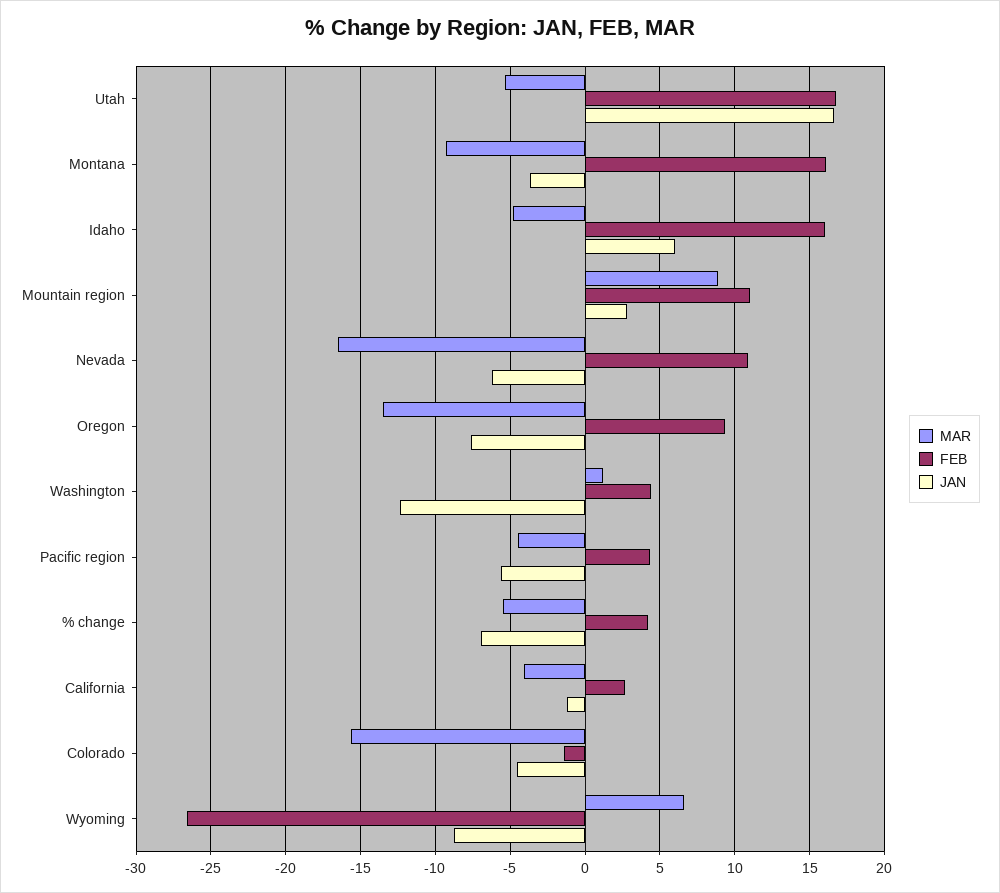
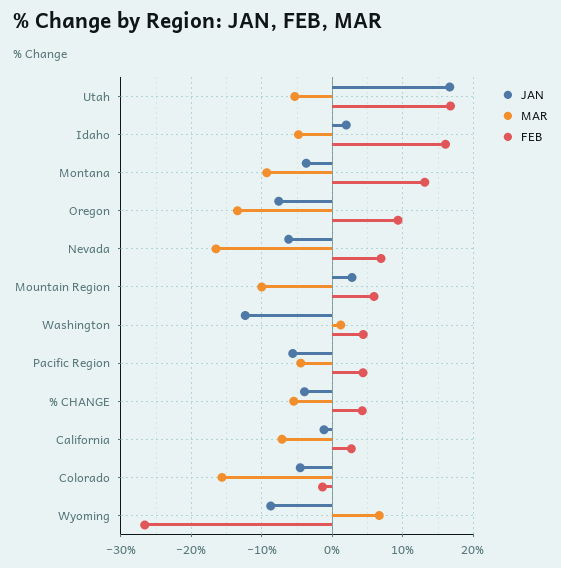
FEB, Montana: 16 -> 13
JAN, Idaho: 6 -> 2
MAR, Mountain region: 9 -> -10
FEB, Mountain region: 11 -> 6
FEB, Nevada: 11 -> 7
JAN, % change: -7 -> -4
MAR, California: -4 -> -7

